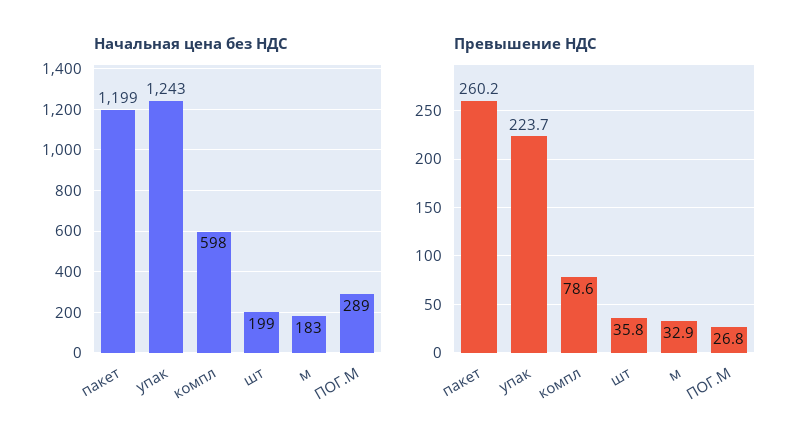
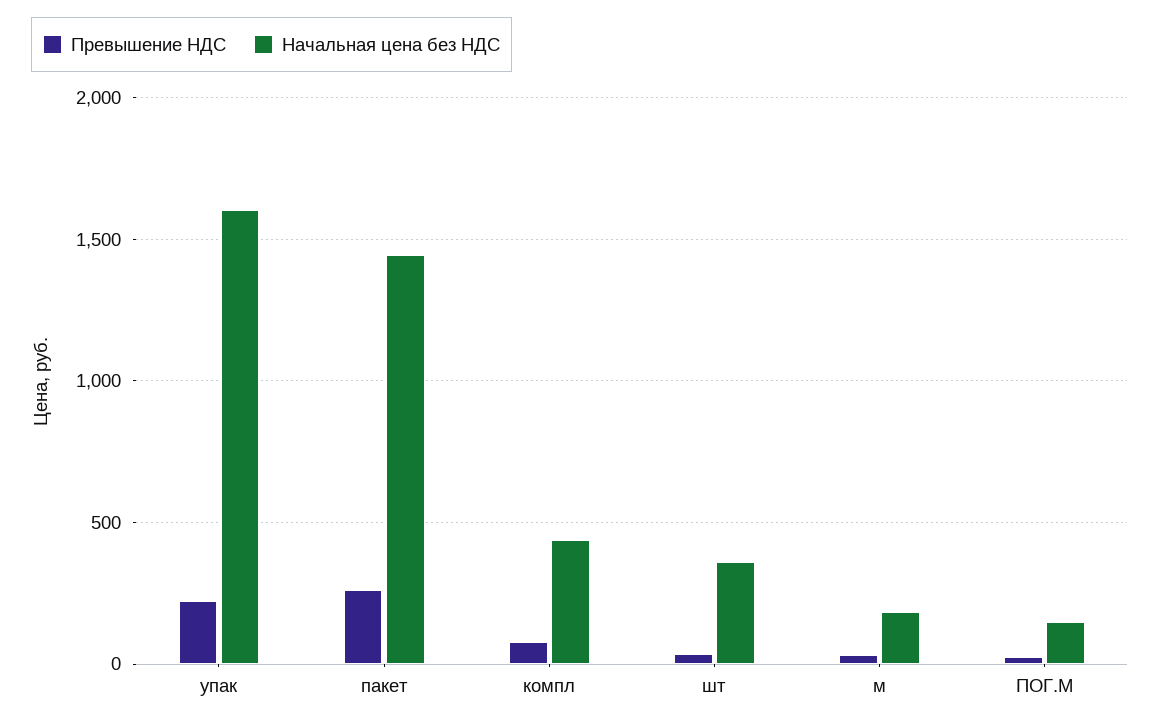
Начальная цена без НДС, пакет: 1199 -> 1450
Начальная цена без НДС, упак: 1243 -> 1600
Начальная цена без НДС, компл: 598 -> 450
Начальная цена без НДС, шт: 199 -> 350
Начальная цена без НДС, ПОГ.М: 289 -> 150

